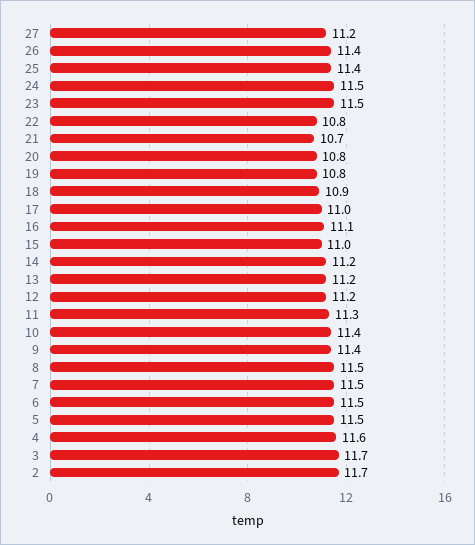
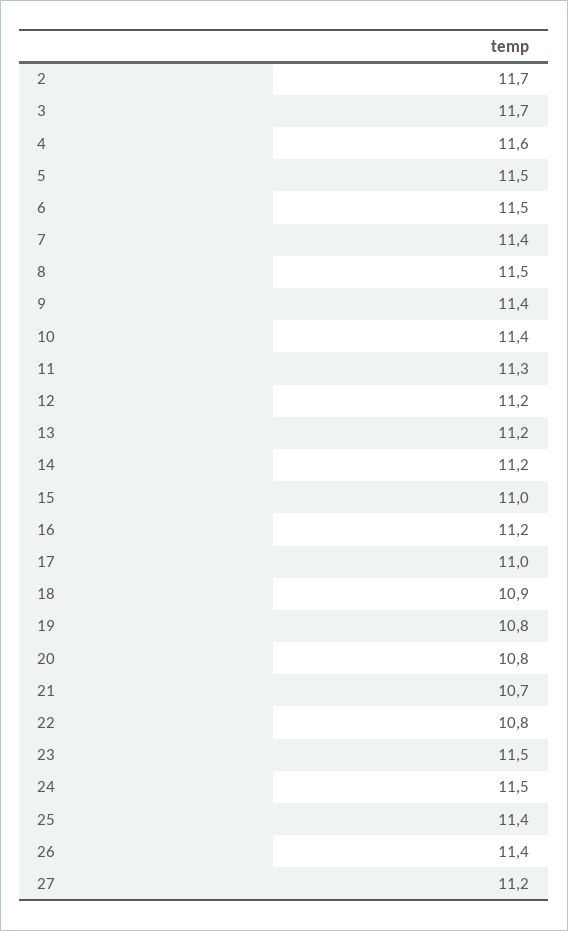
16: 11.1 -> 11.2
7: 11.5 -> 11.4

